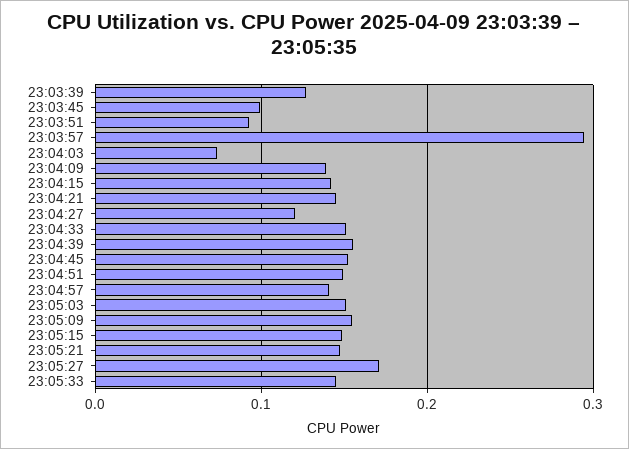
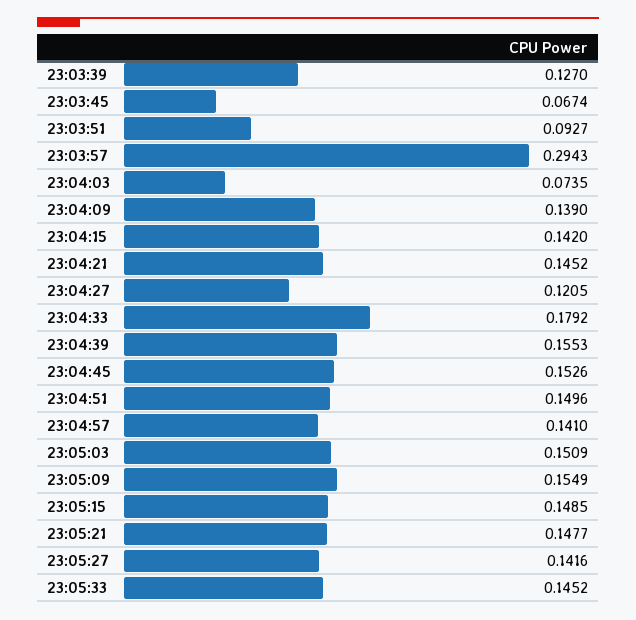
23:03:45: 0.1 -> 0.0674
23:04:33: 0.15 -> 0.1792
23:05:27: 0.17 -> 0.1416

